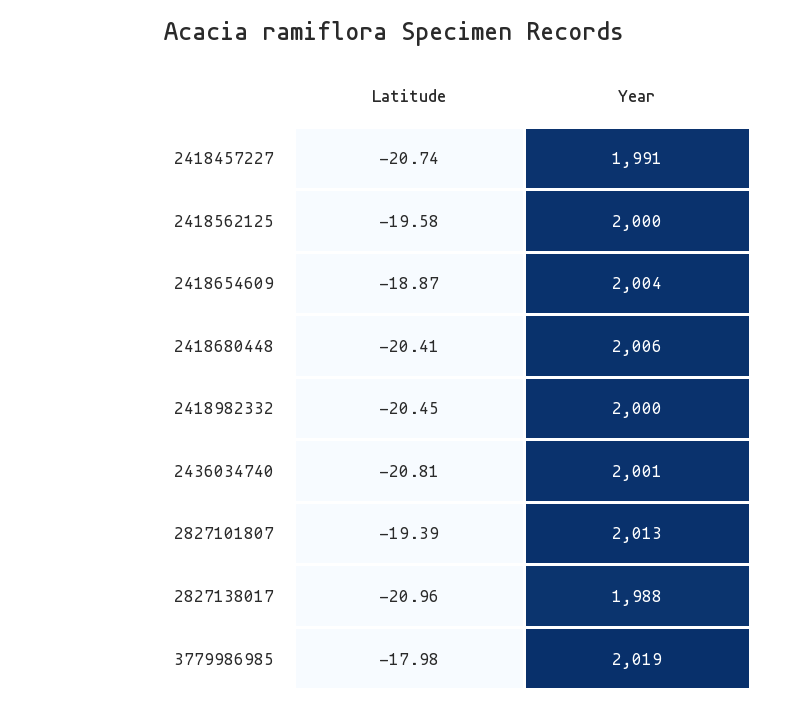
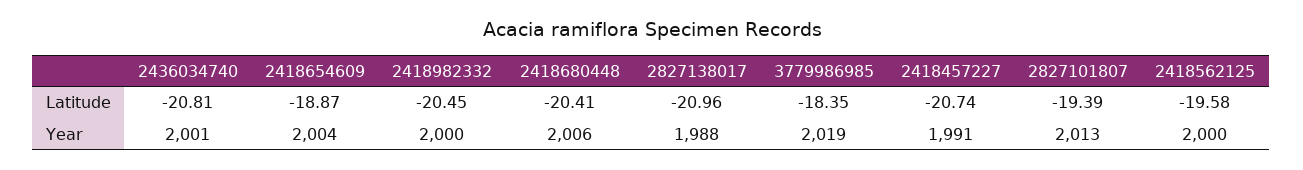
Latitude, 3779986985: -17.98 -> -18.35

